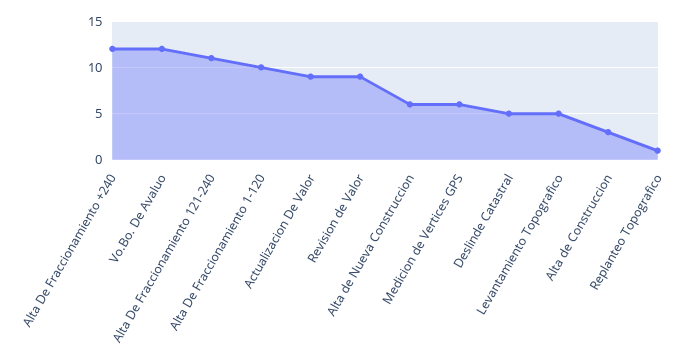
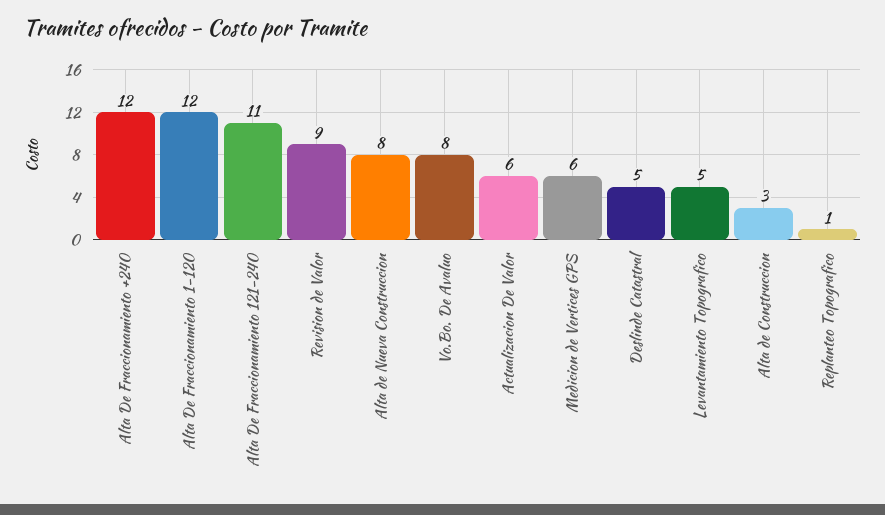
Vo.Bo. De Avaluo: 12 -> 8
Alta De Fraccionamiento 1-120: 10 -> 12
Actualizacion De Valor: 9 -> 6
Alta de Nueva Construccion: 6 -> 8

